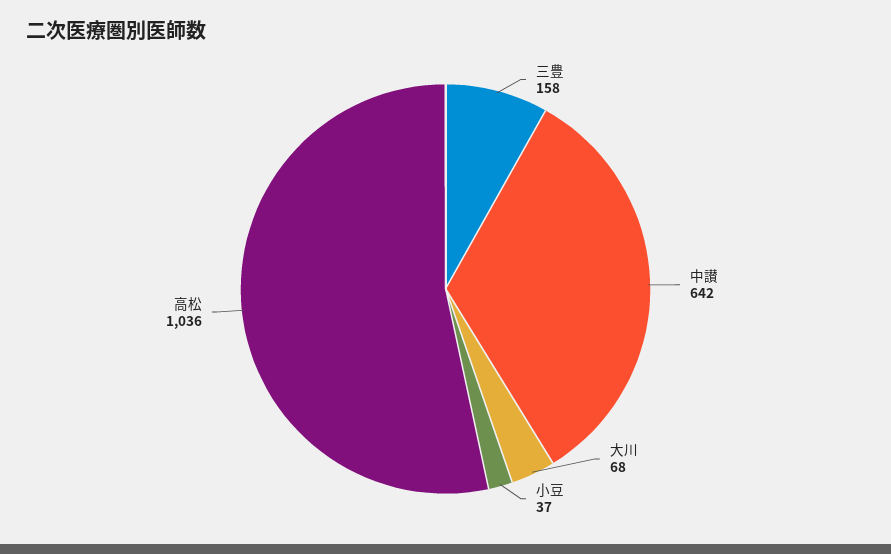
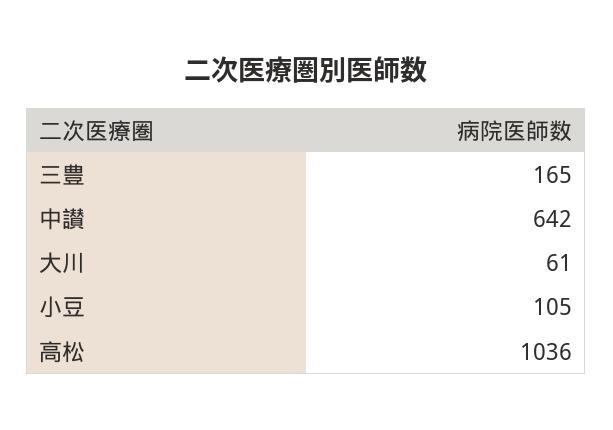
三豊: 158 -> 165
大川: 68 -> 61
小豆: 37 -> 105

